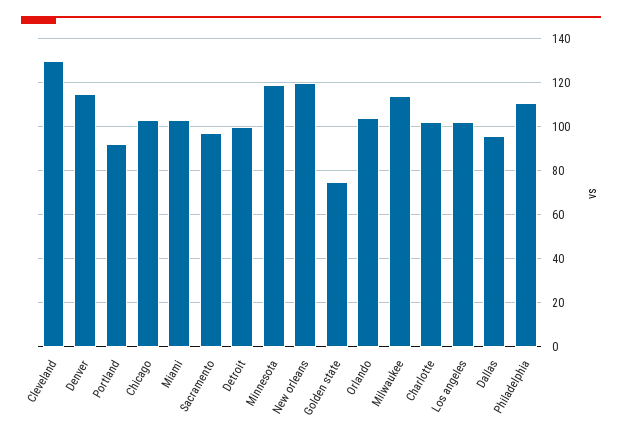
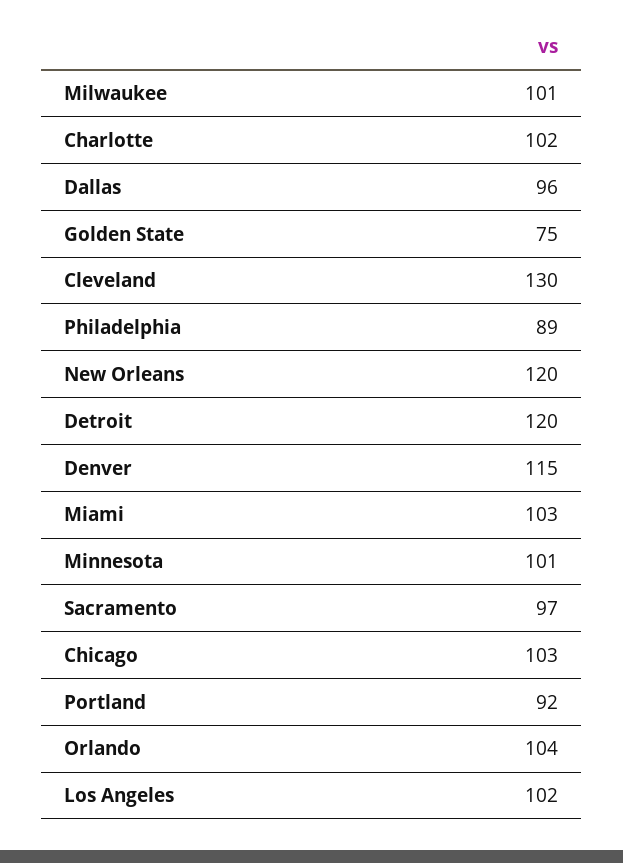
Detroit: 100 -> 120
Minnesota: 120 -> 101
Milwaukee: 115 -> 101
Philadelphia: 110 -> 89

